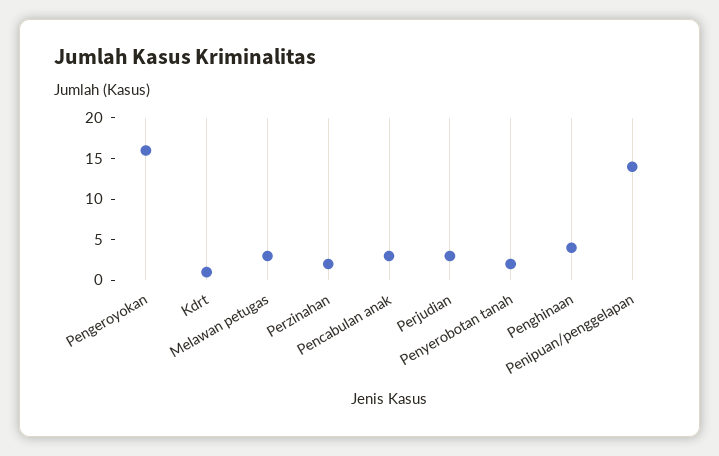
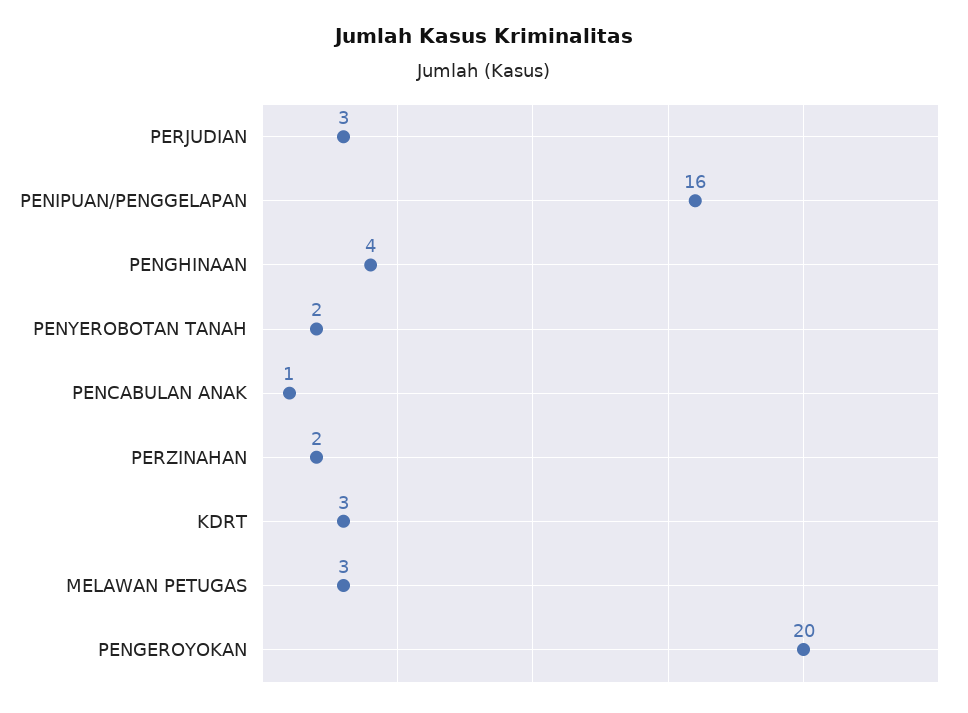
Pengeroyokan: 16 -> 20
Kdrt: 1 -> 3
Pencabulan anak: 3 -> 1
Penipuan/penggelapan: 14 -> 16

